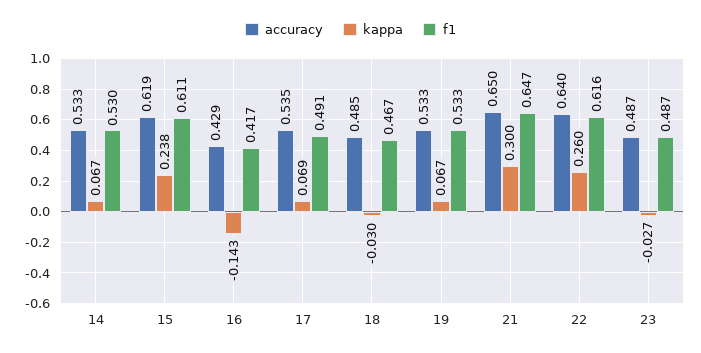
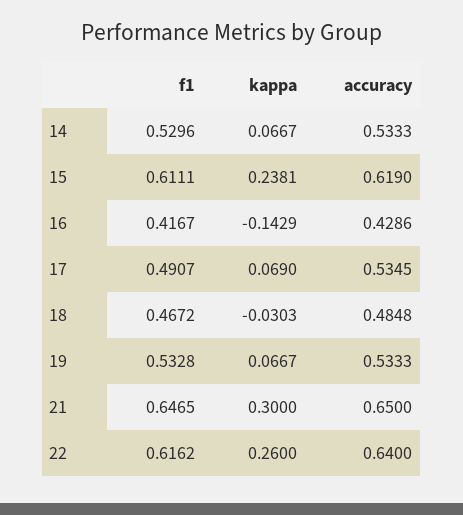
accuracy, 23: 0.487 -> none
kappa, 23: -0.027 -> none
f1, 23: 0.487 -> none

